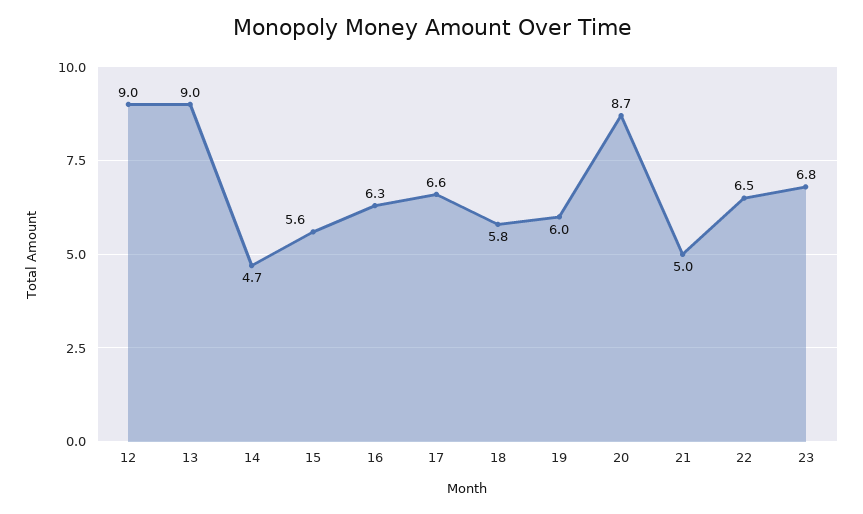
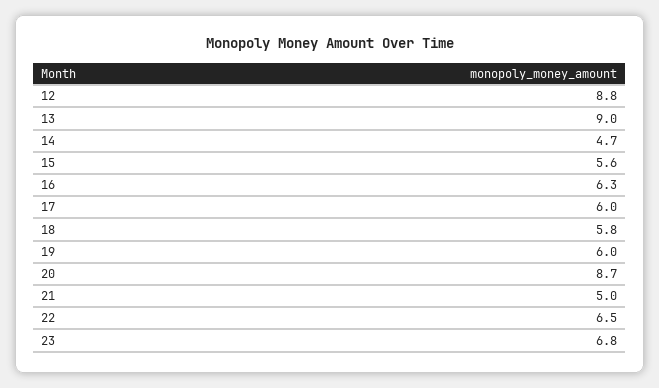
12: 9 -> 8.8
17: 6.6 -> 6

